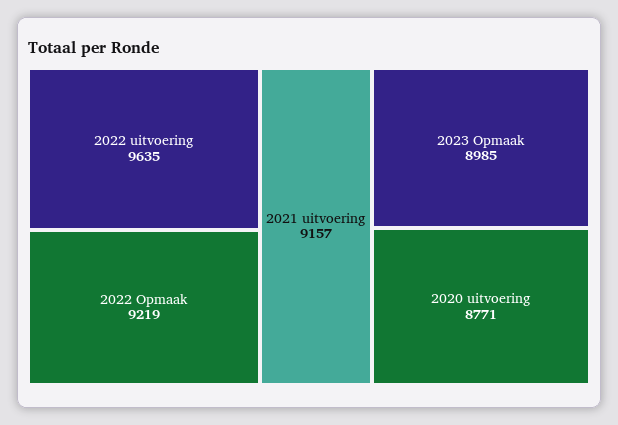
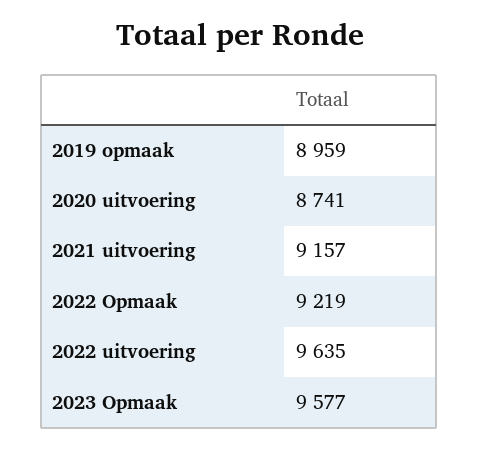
2023 Opmaak: 8985 -> 9577
2020 uitvoering: 8771 -> 8741
2019 opmaak: none -> 8959

